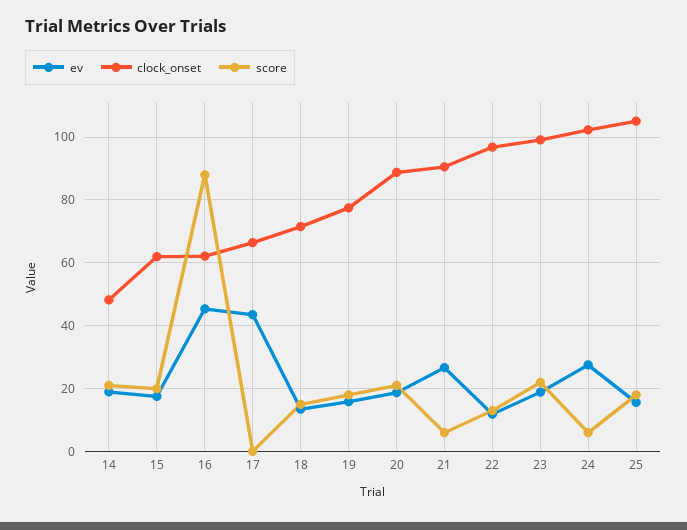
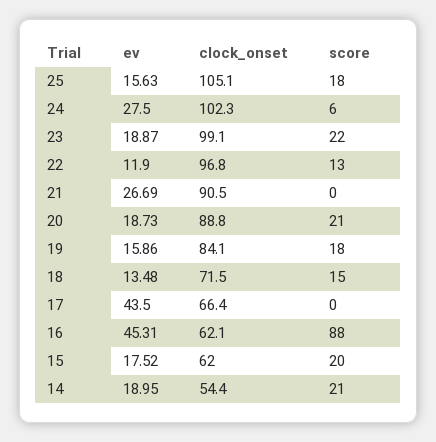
clock_onset, 14: 48 -> 54.4
clock_onset, 19: 78 -> 84.1
score, 21: 6 -> 0

